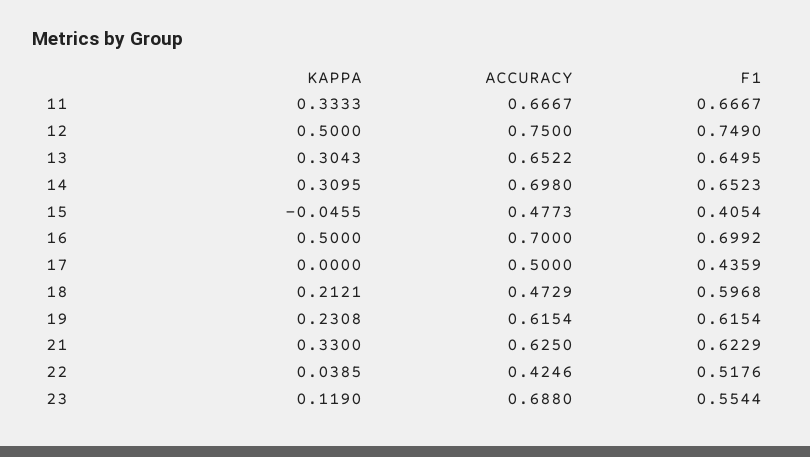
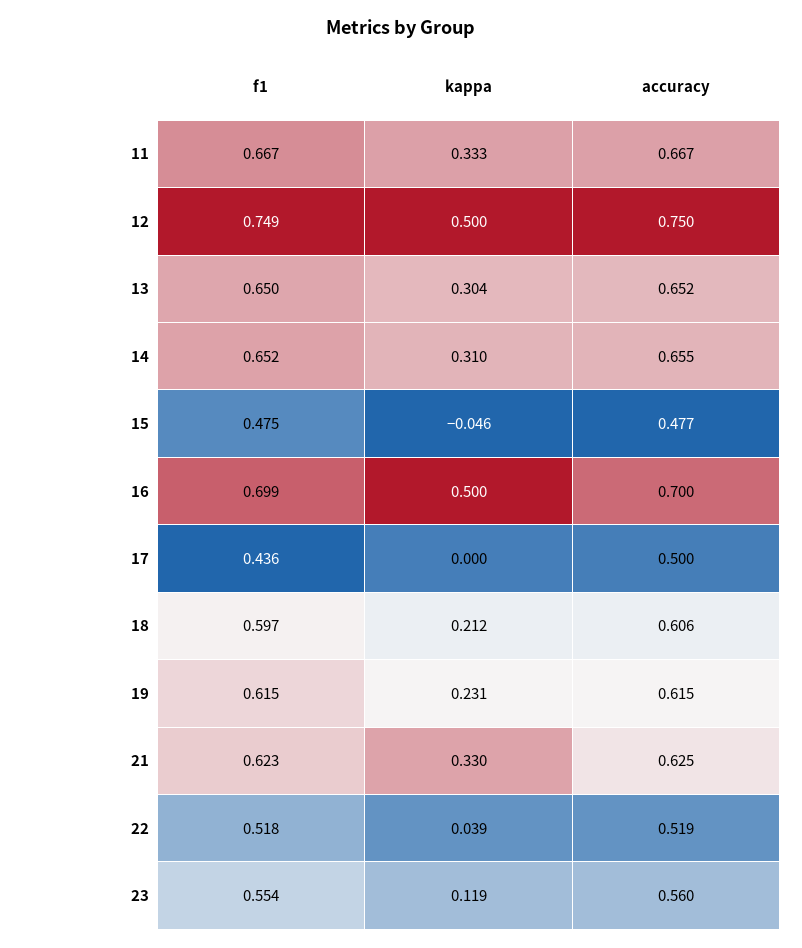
ACCURACY, 14: 0.698 -> 0.655
F1, 15: 0.4054 -> 0.475
ACCURACY, 18: 0.4729 -> 0.606
ACCURACY, 22: 0.4246 -> 0.519
ACCURACY, 23: 0.688 -> 0.56

